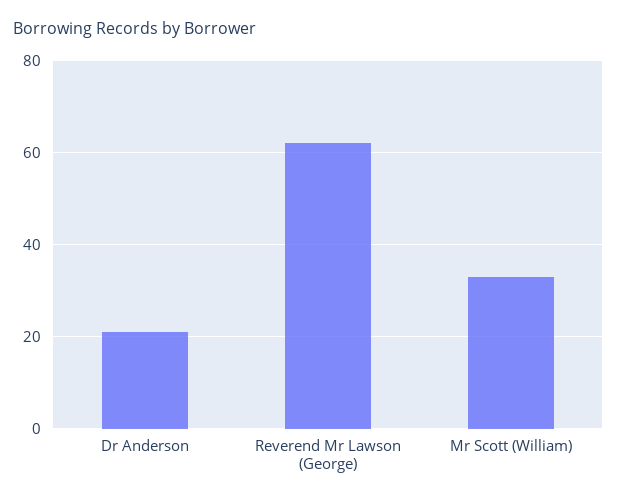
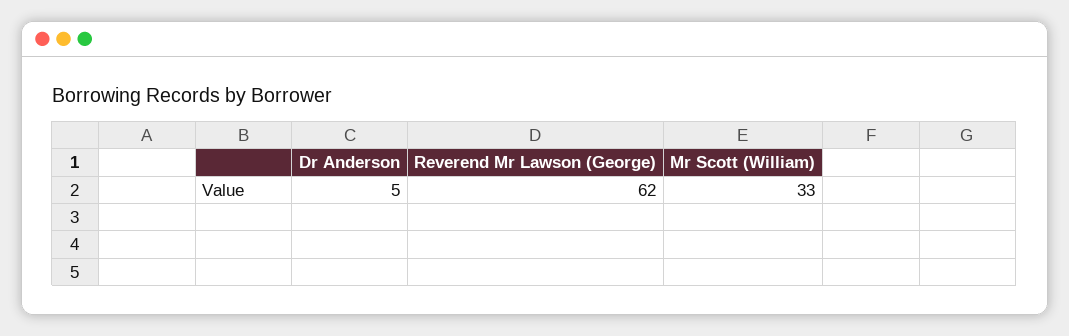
Dr Anderson: 20 -> 5

